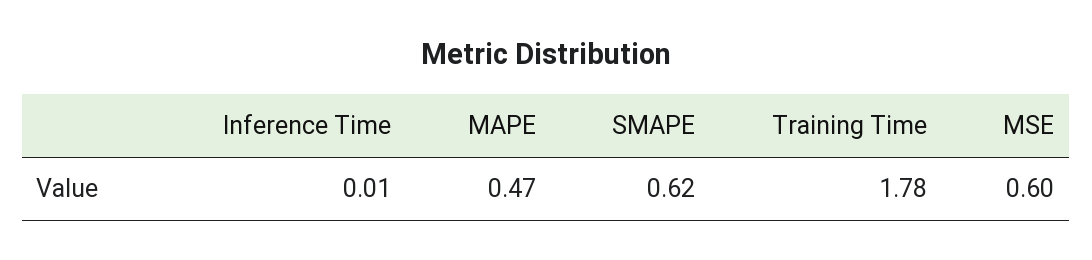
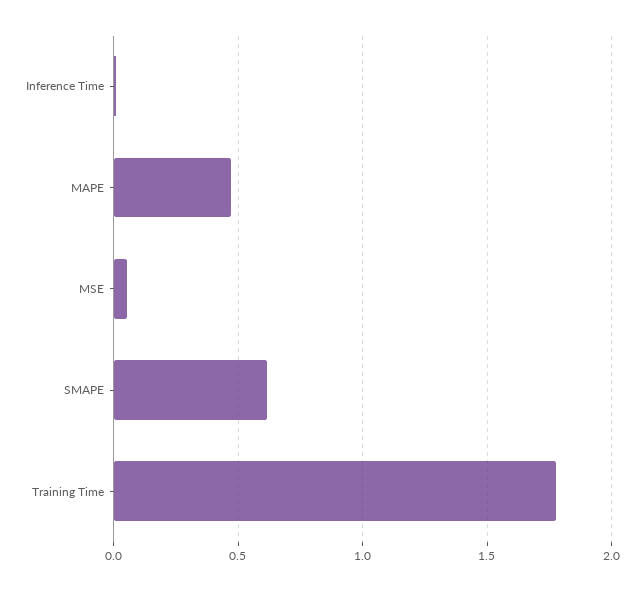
MSE: 0.6 -> 0.05

